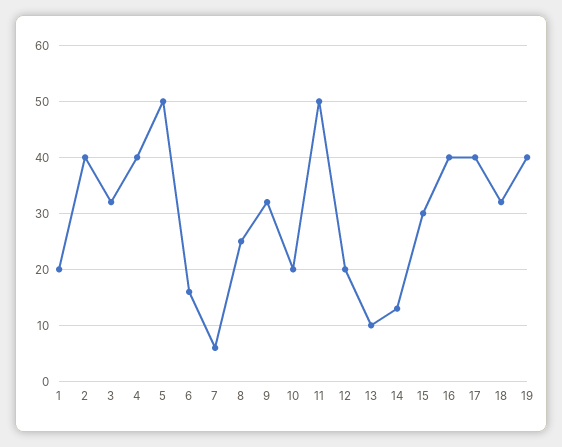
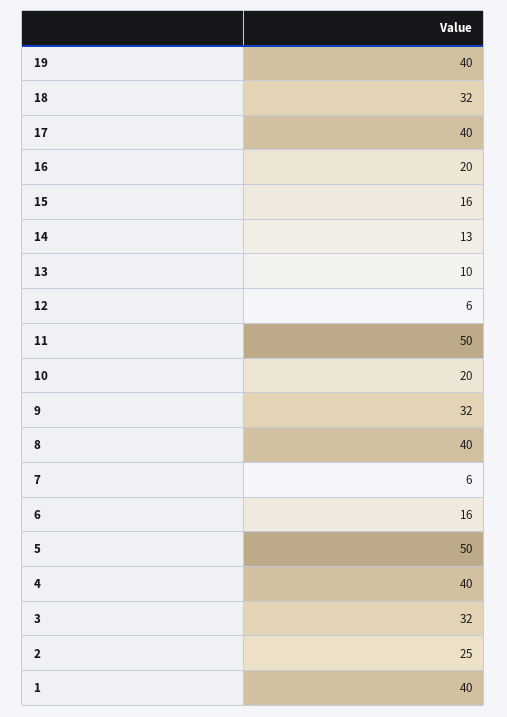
1: 20 -> 40
2: 40 -> 25
8: 25 -> 40
12: 20 -> 6
15: 30 -> 16
16: 40 -> 20

